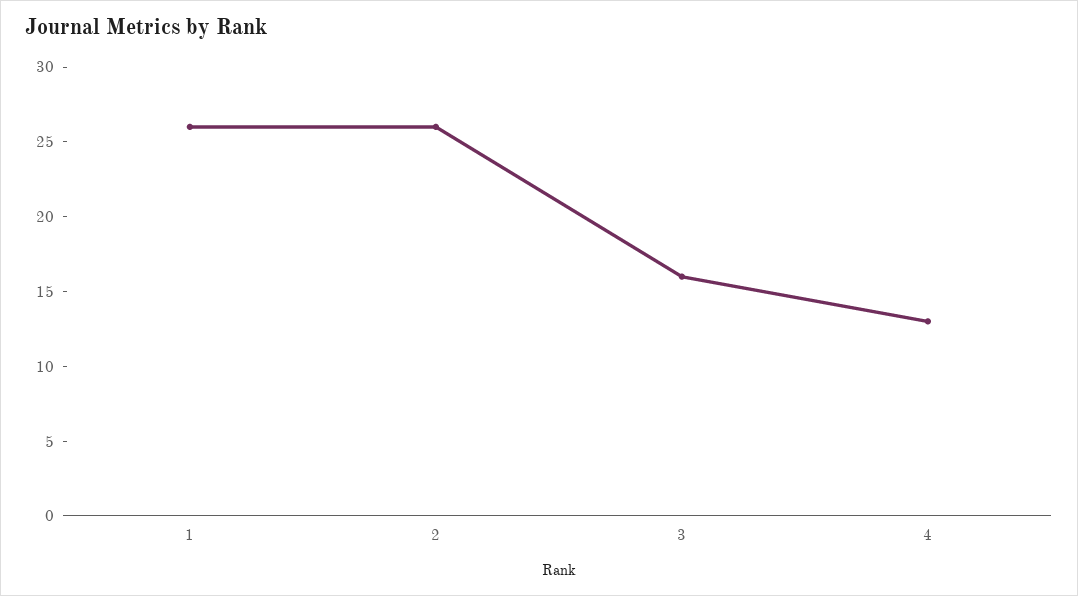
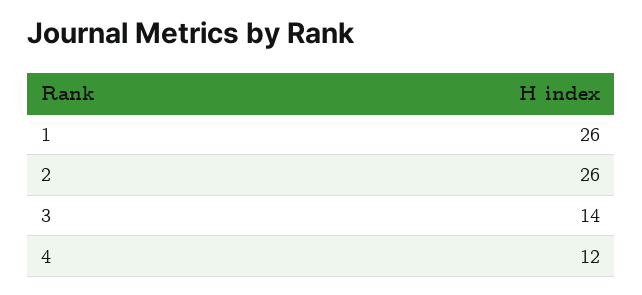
3: 16 -> 14
4: 13 -> 12

